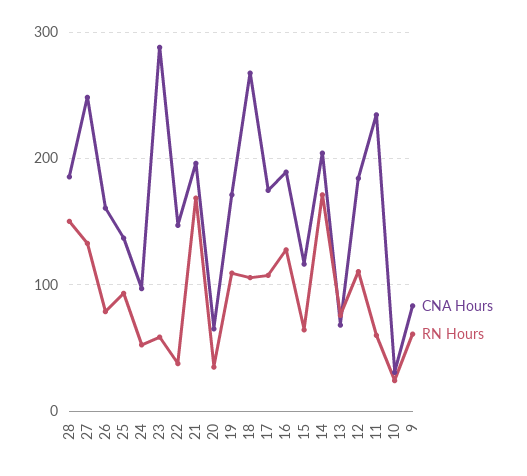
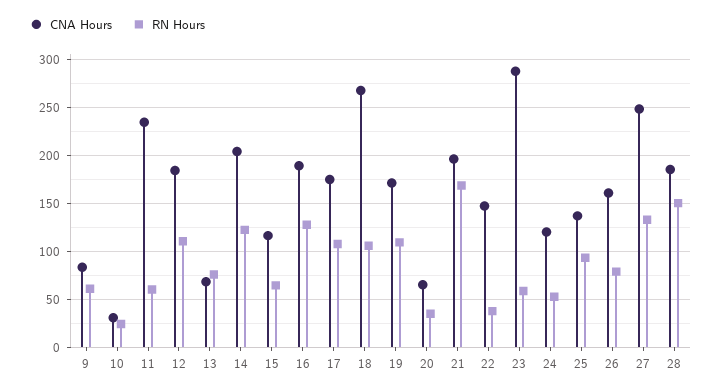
CNA Hours, 24: 100 -> 120
RN Hours, 14: 170 -> 120

